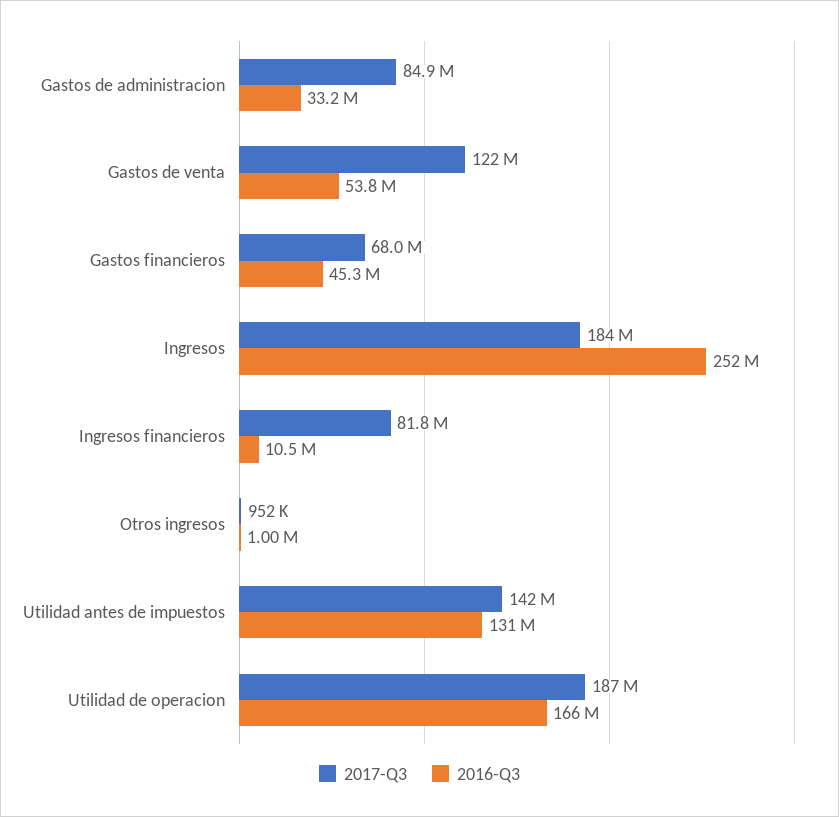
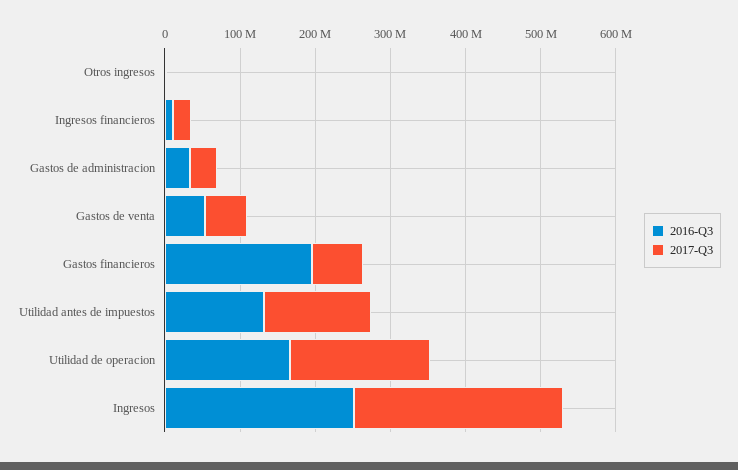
2017-Q3, Gastos de administracion: 84900000 -> 40000000
2017-Q3, Gastos de venta: 122000000 -> 60000000
2016-Q3, Gastos financieros: 45300000 -> 200000000
2017-Q3, Ingresos: 184000000 -> 280000000
2017-Q3, Ingresos financieros: 81800000 -> 20000000

